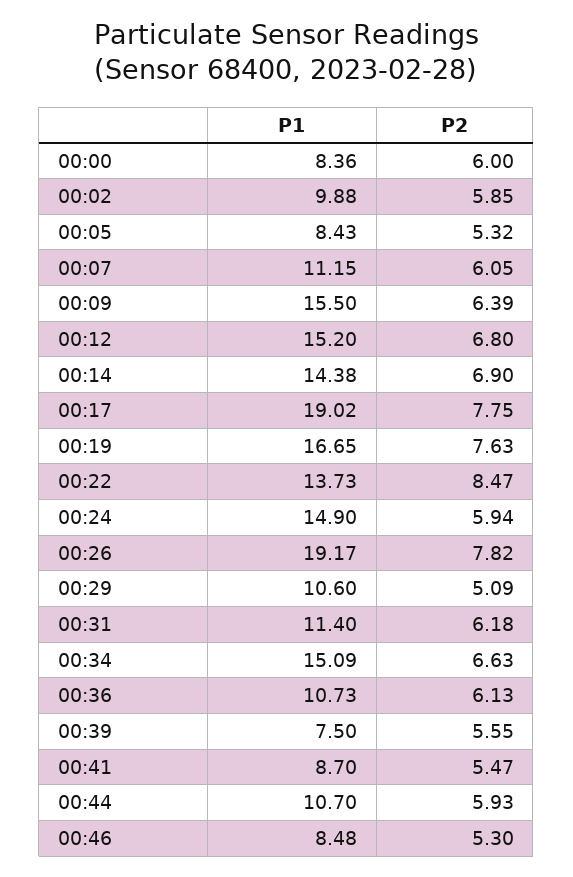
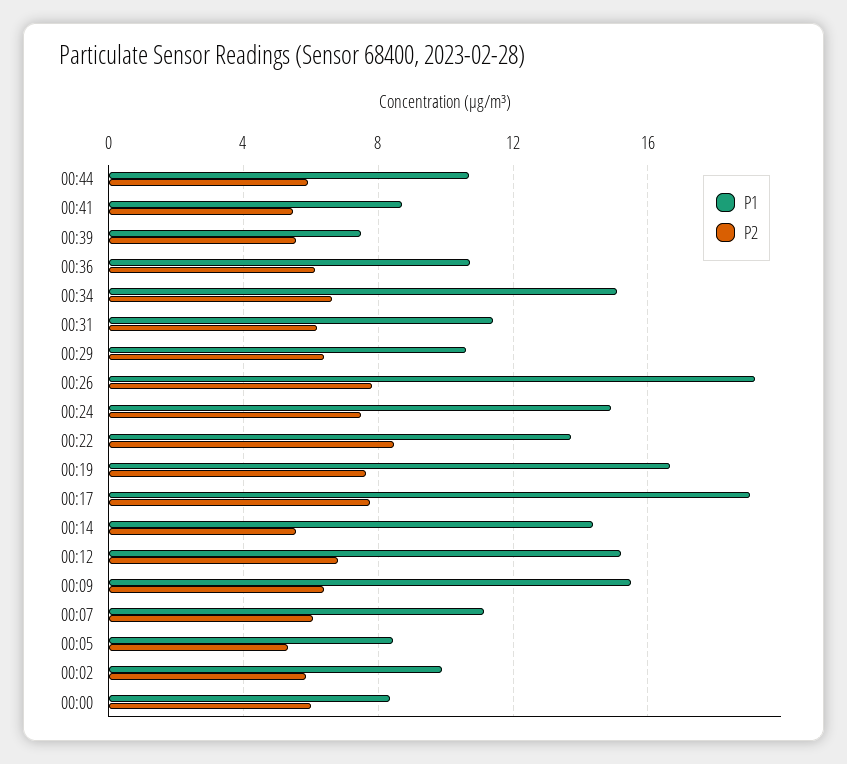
P2, 00:14: 6.9 -> 5.5
P2, 00:24: 5.94 -> 7.5
P2, 00:29: 5.09 -> 6.5
P1, 00:46: 8.48 -> none
P2, 00:46: 5.3 -> none

